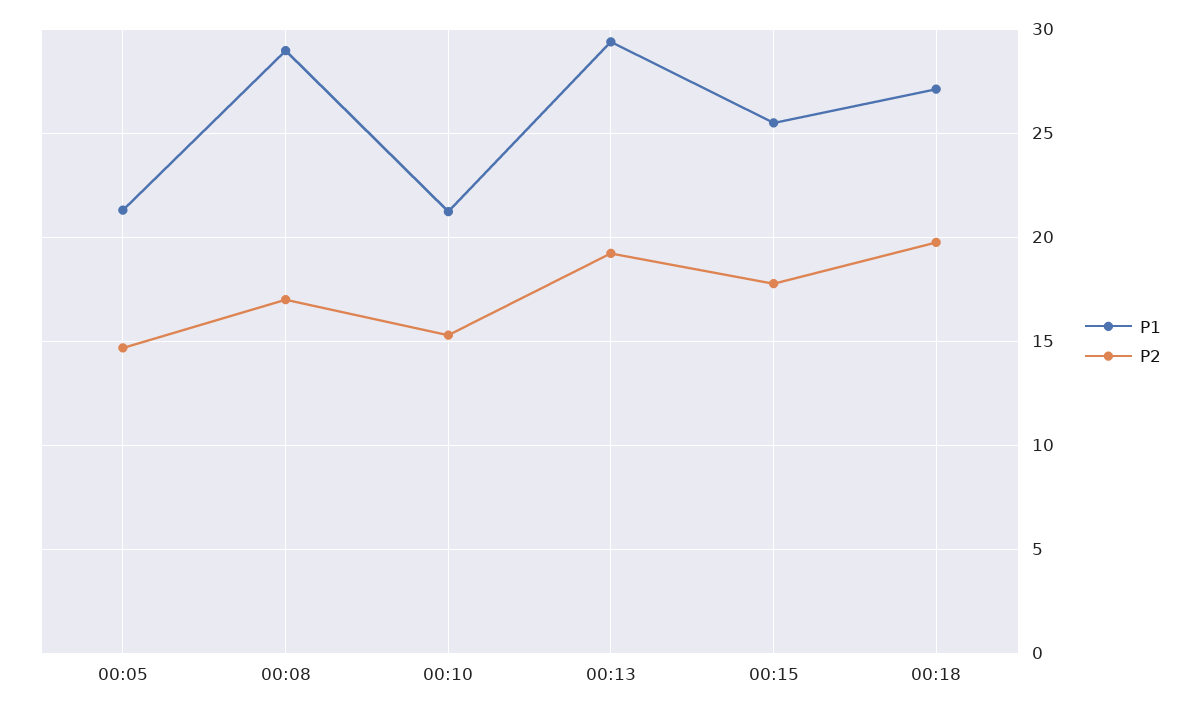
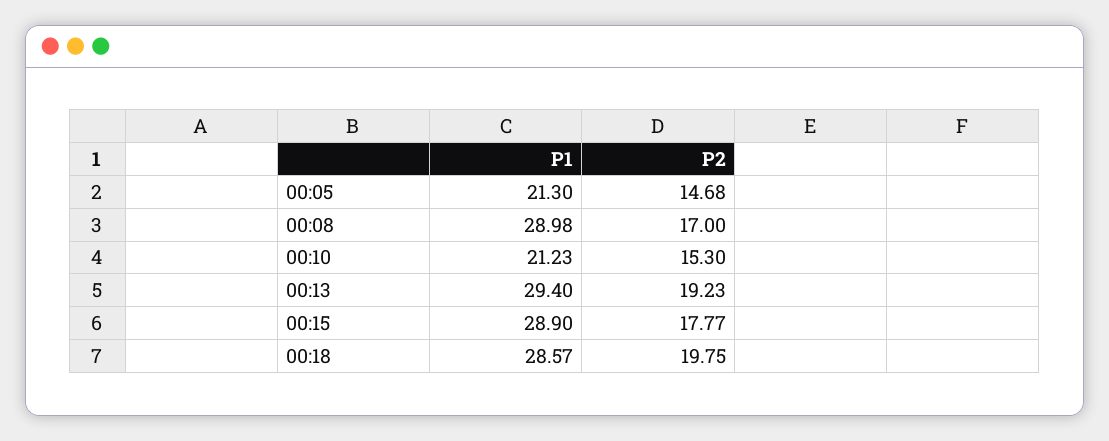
P1, 00:15: 25.5 -> 28.9
P1, 00:18: 27 -> 28.57

